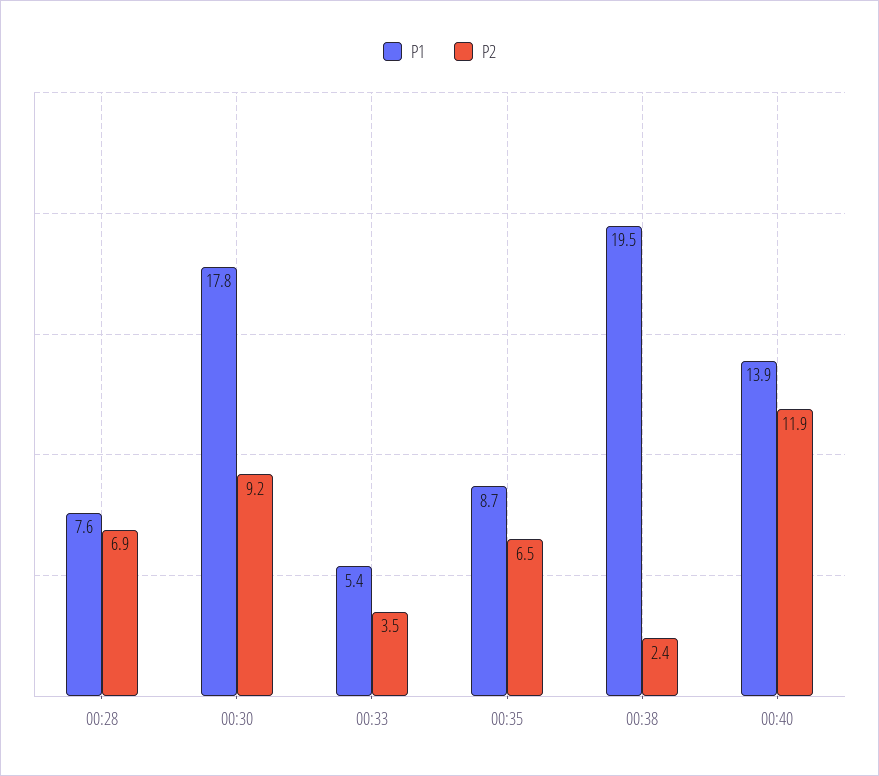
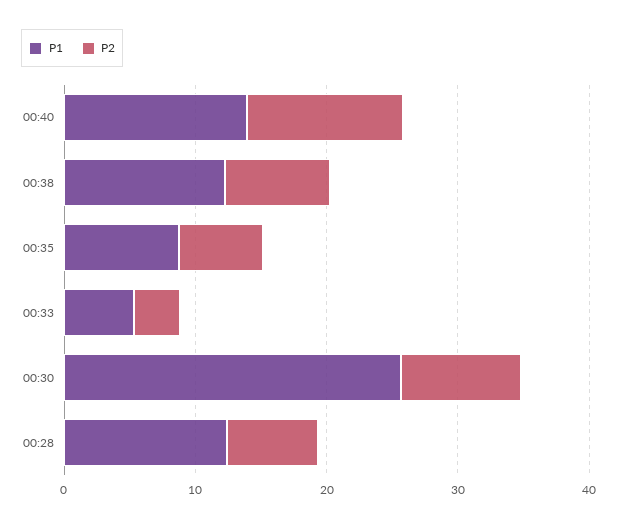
P1, 00:28: 7.6 -> 12
P1, 00:30: 17.8 -> 26
P1, 00:38: 19.5 -> 12
P2, 00:38: 2.4 -> 8

